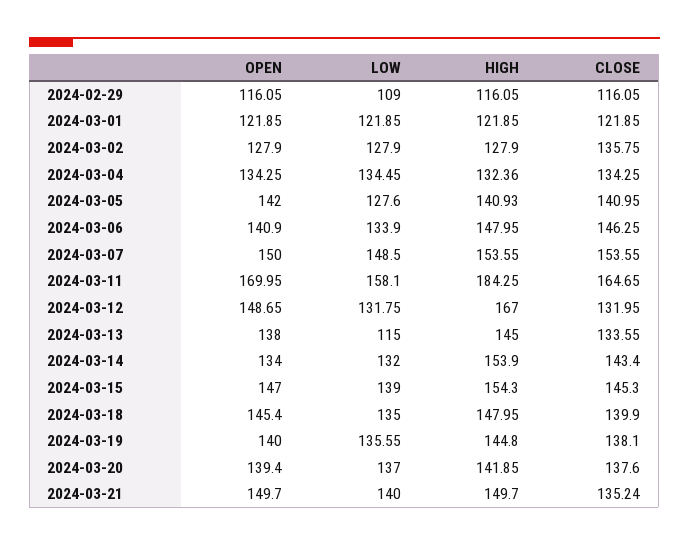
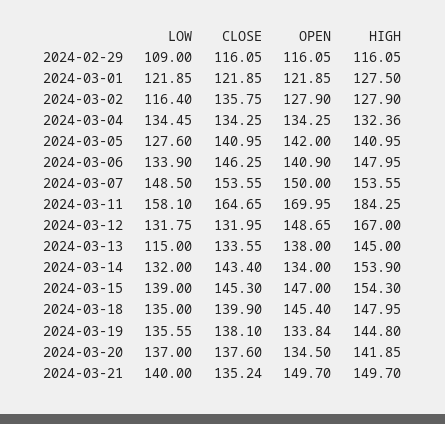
HIGH, 2024-03-01: 121.85 -> 127.5
LOW, 2024-03-02: 127.9 -> 116.4
HIGH, 2024-03-05: 140.93 -> 140.95
OPEN, 2024-03-19: 140 -> 133.84
OPEN, 2024-03-20: 139.4 -> 134.5

